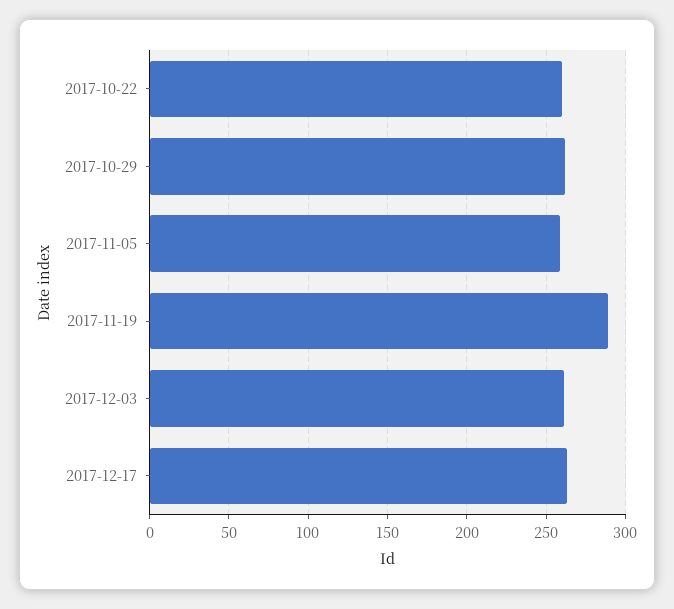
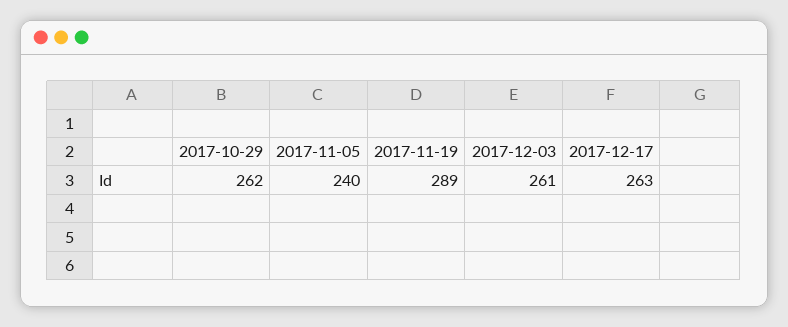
2017-10-22: 260 -> none
2017-11-05: 260 -> 240

